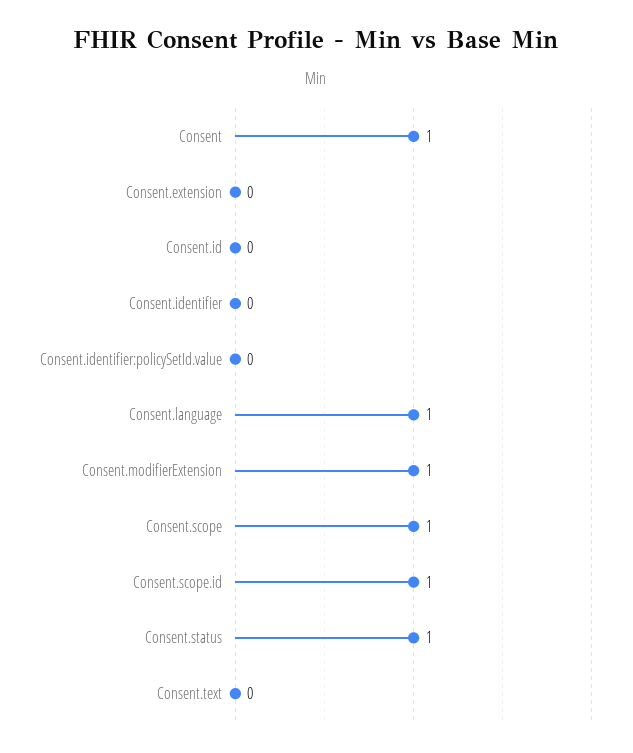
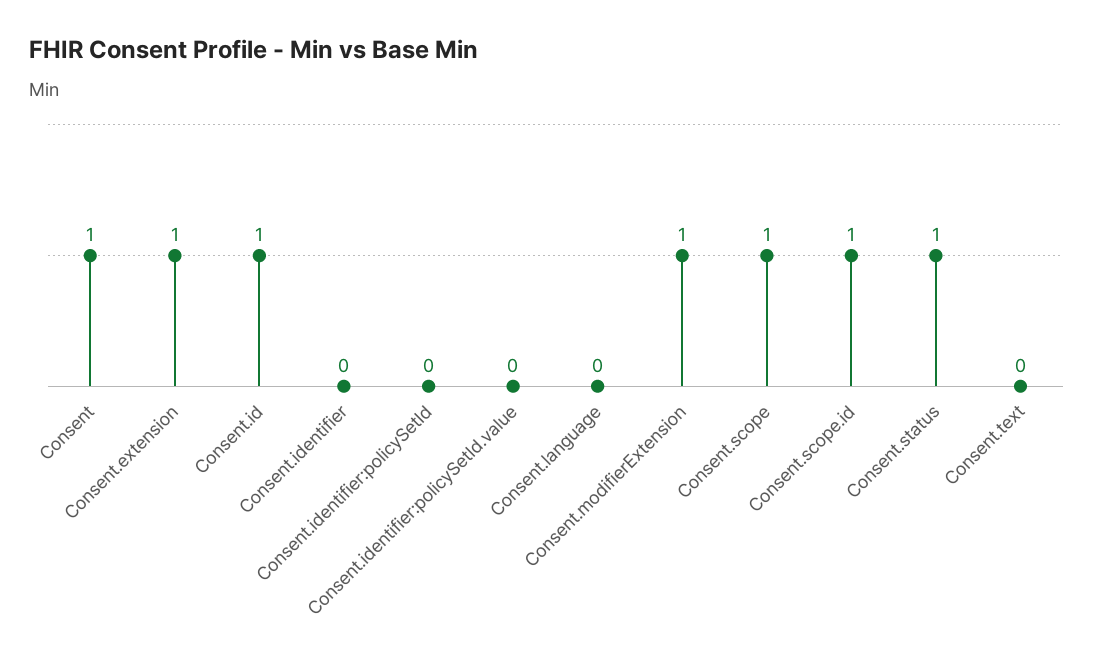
Consent.extension: 0 -> 1
Consent.id: 0 -> 1
Consent.language: 1 -> 0
Consent.identifier:policySetId: none -> 0

